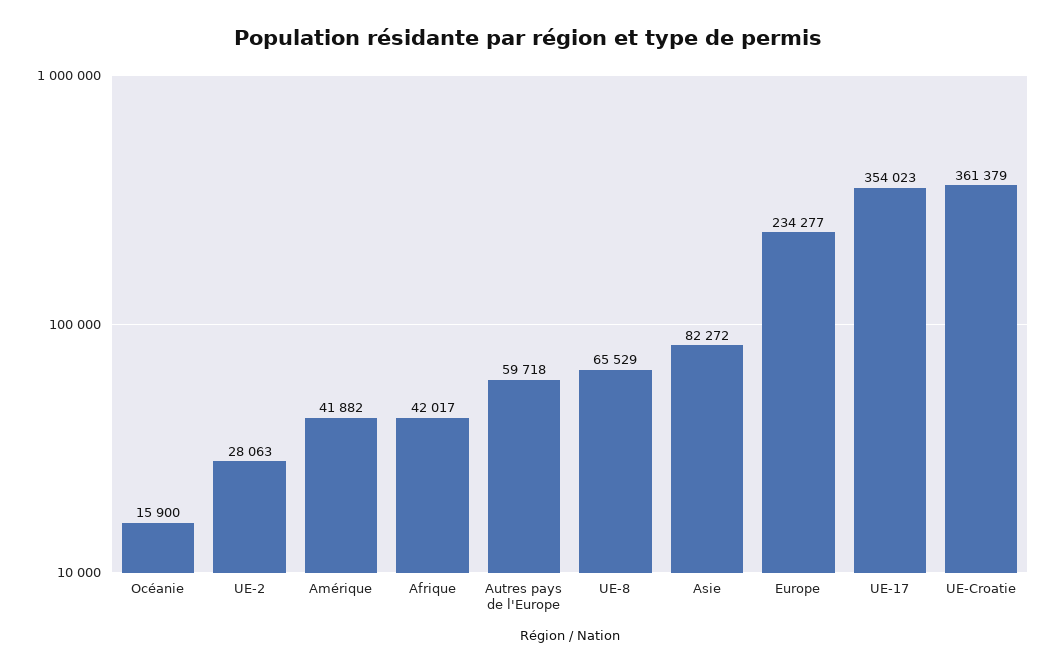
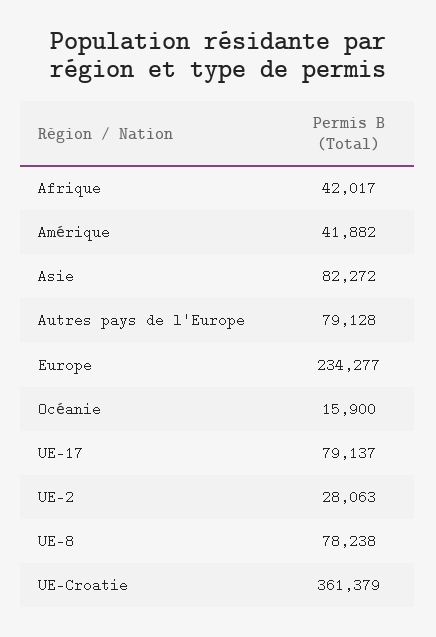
Autres pays de l'Europe: 59718 -> 79128
UE-8: 65529 -> 78238
UE-17: 354023 -> 79137

